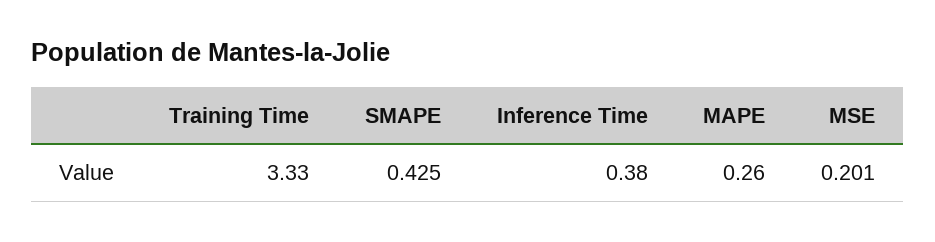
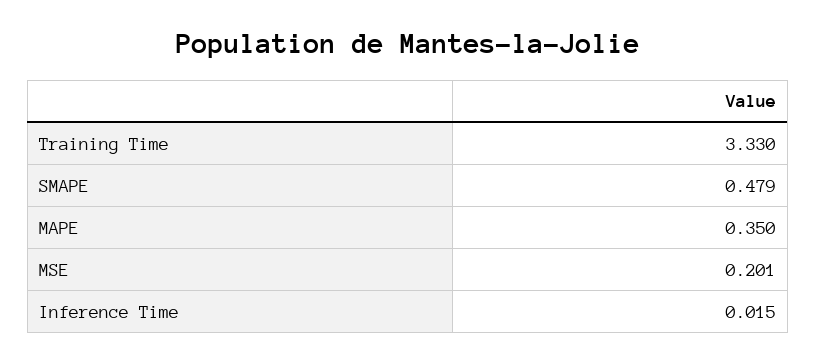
SMAPE: 0.425 -> 0.479
Inference Time: 0.38 -> 0.015
MAPE: 0.26 -> 0.35

